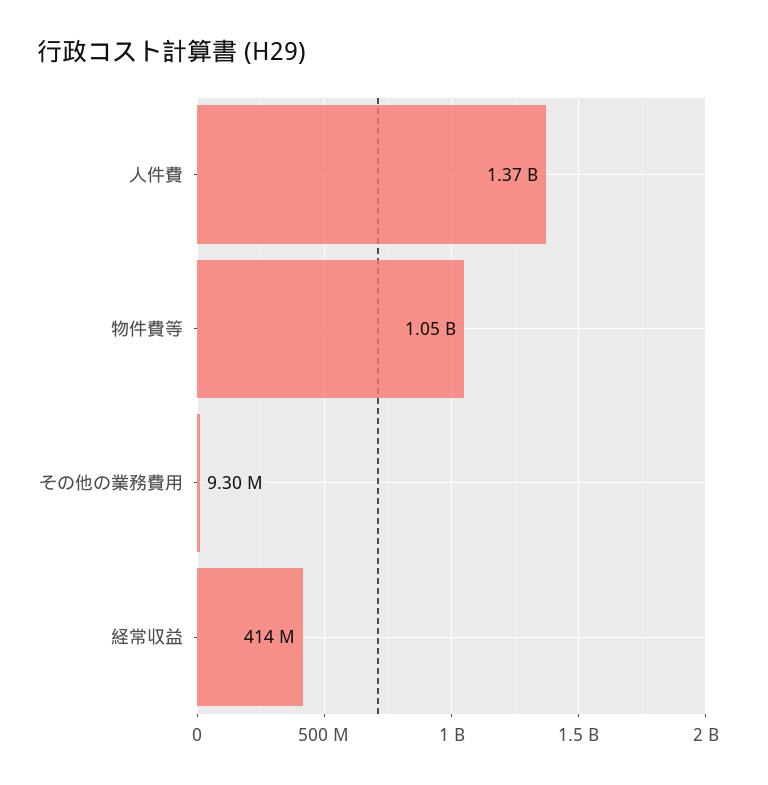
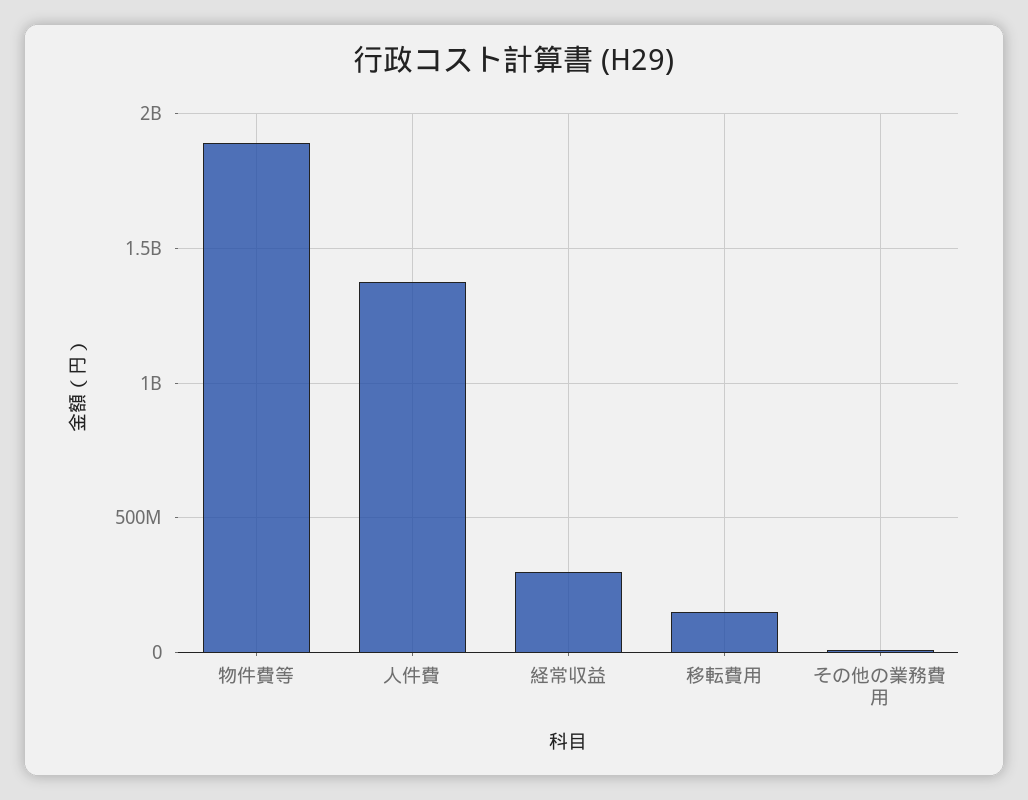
物件費等: 1050000000 -> 1900000000
経常収益: 414000000 -> 300000000
移転費用: none -> 150000000

